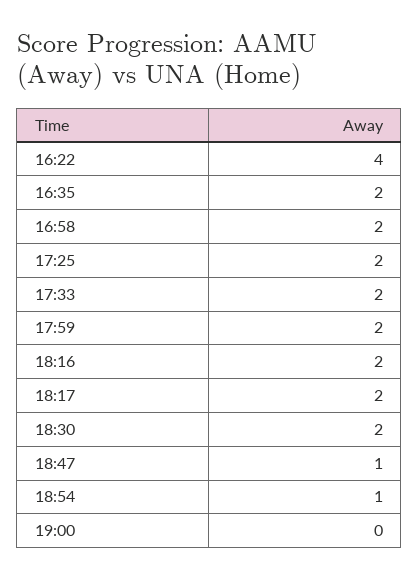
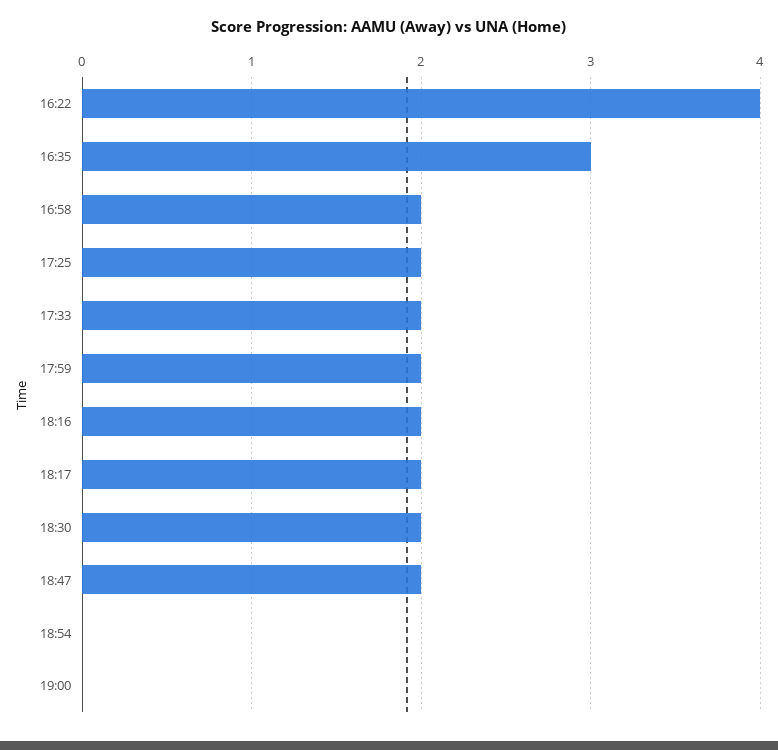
16:35: 2 -> 3
18:47: 1 -> 2
18:54: 1 -> 0

